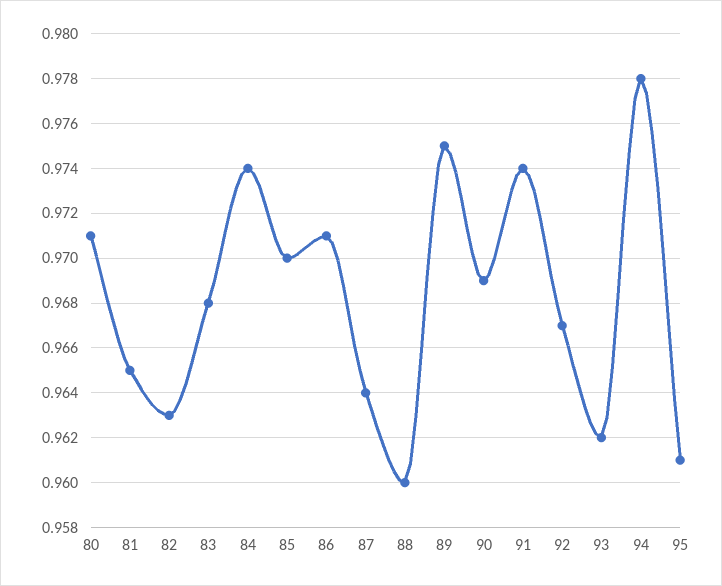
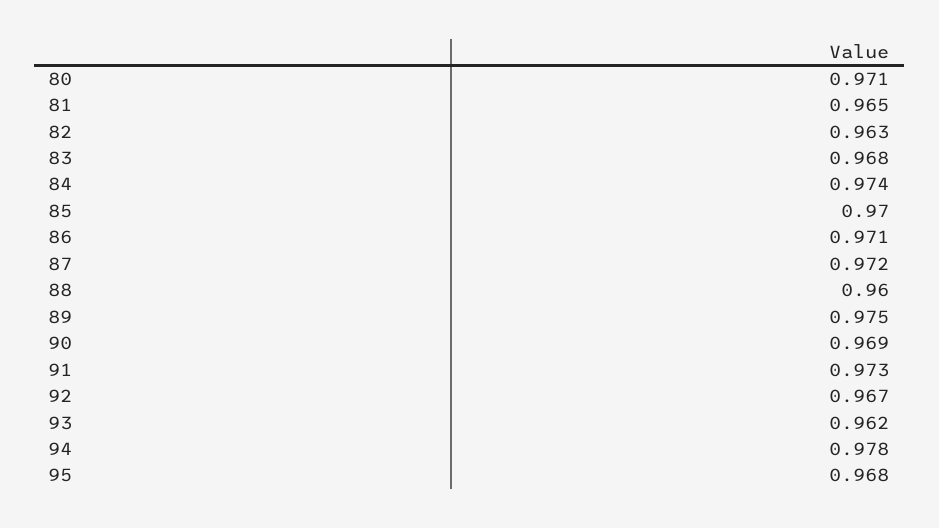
87: 0.964 -> 0.972
91: 0.974 -> 0.973
95: 0.961 -> 0.968

